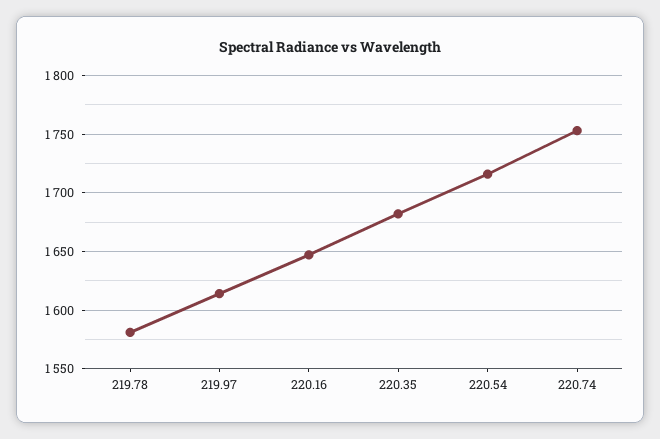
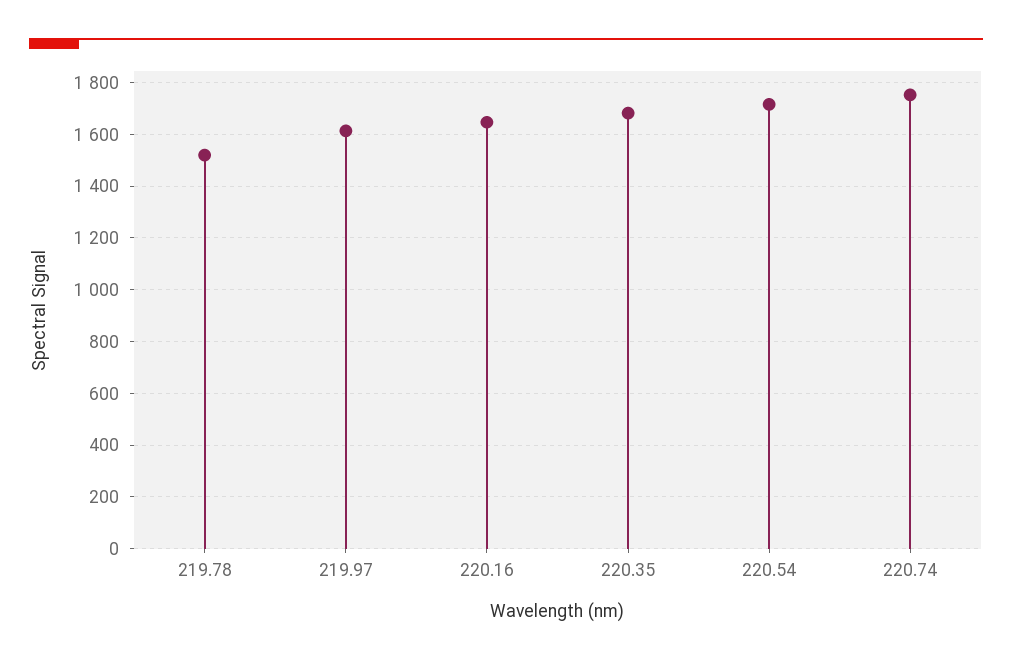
219.78: 1580 -> 1525

